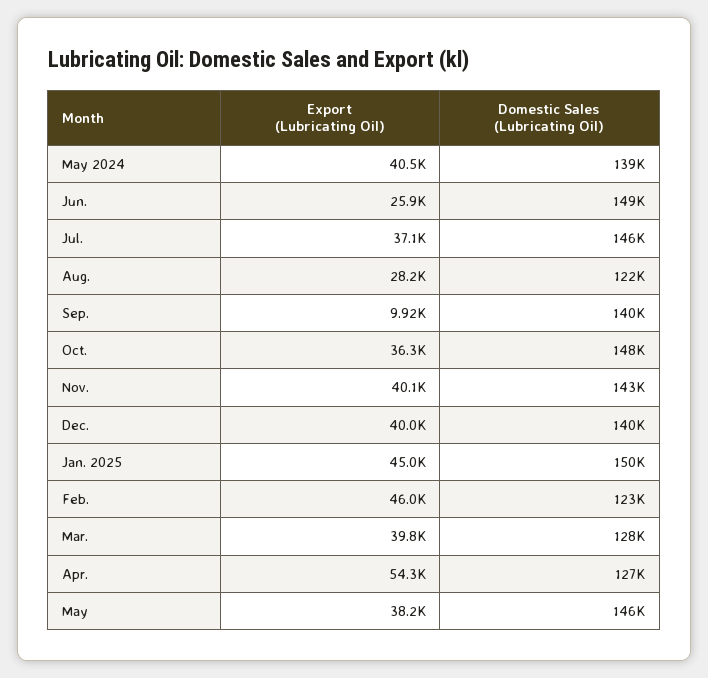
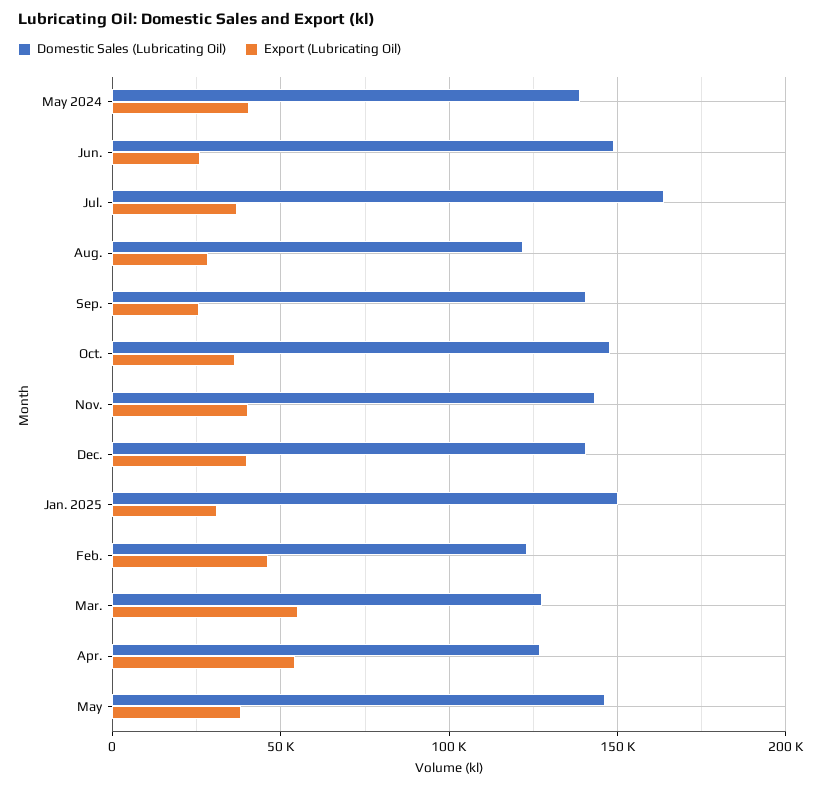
Domestic Sales (Lubricating Oil), Jul.: 146000 -> 165000
Export (Lubricating Oil), Sep.: 9920 -> 25000
Export (Lubricating Oil), Jan. 2025: 45000 -> 30000
Export (Lubricating Oil), Mar.: 39800 -> 55000

